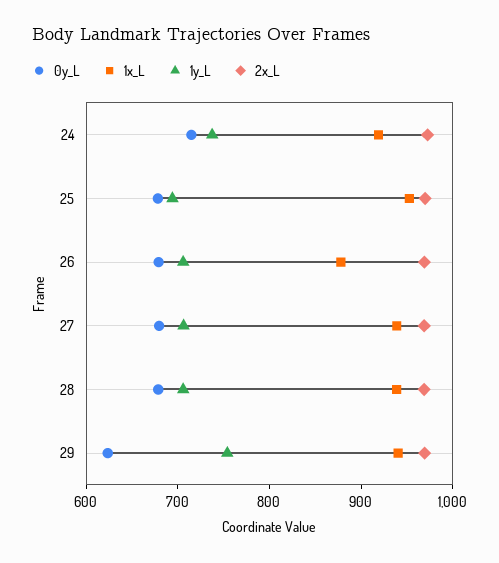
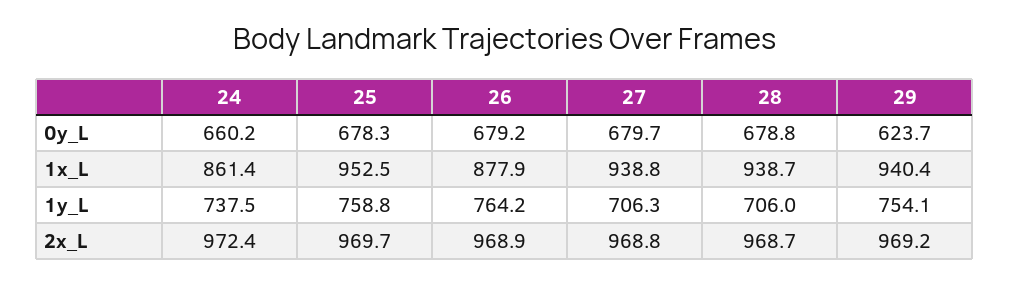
0y_L, 24: 720 -> 660.2
1x_L, 24: 920 -> 861.4
1y_L, 25: 700 -> 758.8
1y_L, 26: 700 -> 764.2

